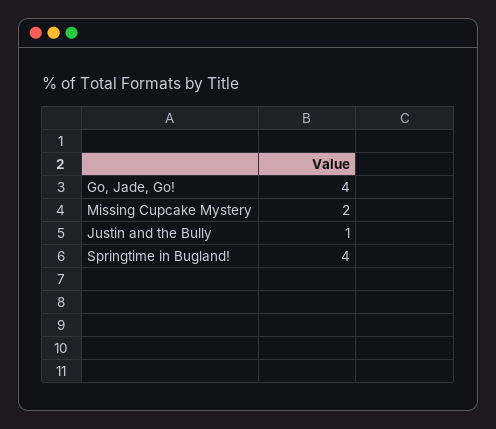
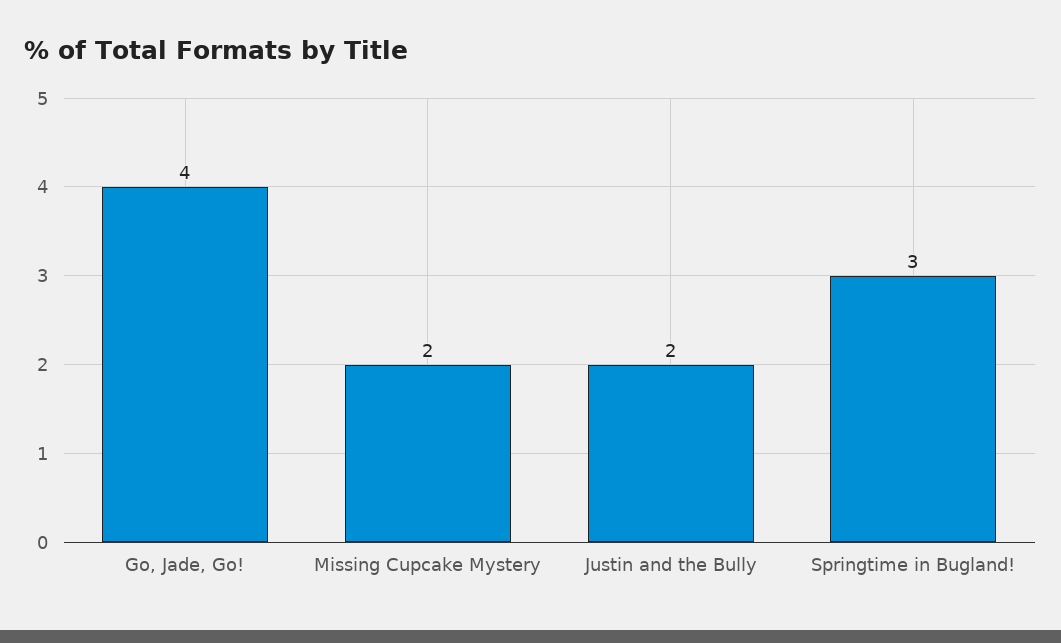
Justin and the Bully: 1 -> 2
Springtime in Bugland!: 4 -> 3

